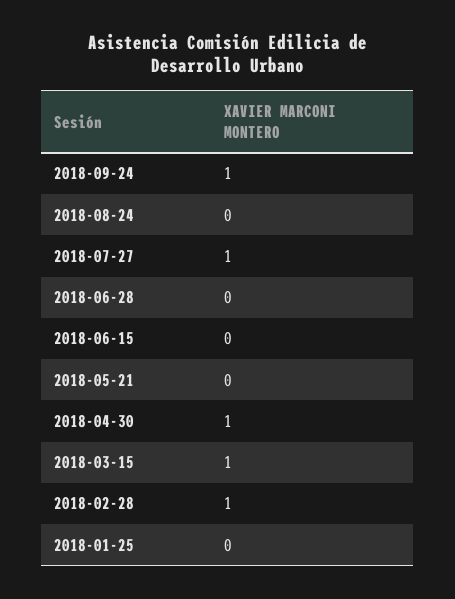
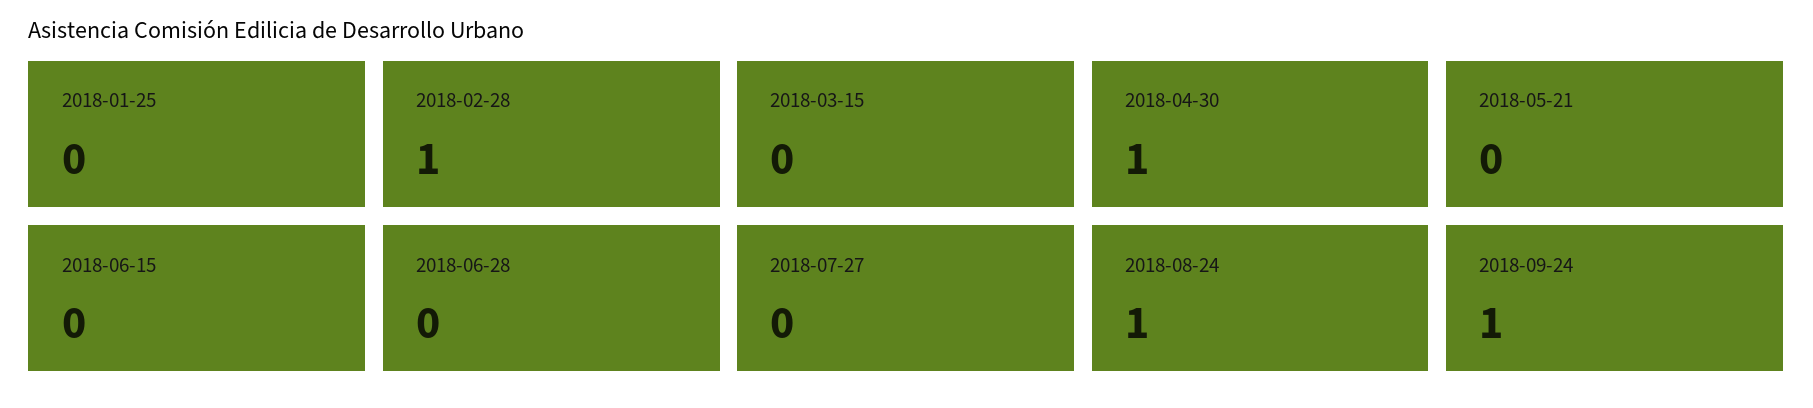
2018-08-24: 0 -> 1
2018-07-27: 1 -> 0
2018-03-15: 1 -> 0

